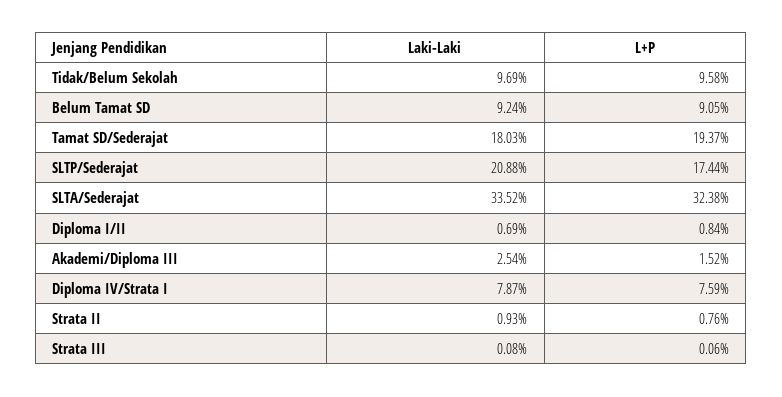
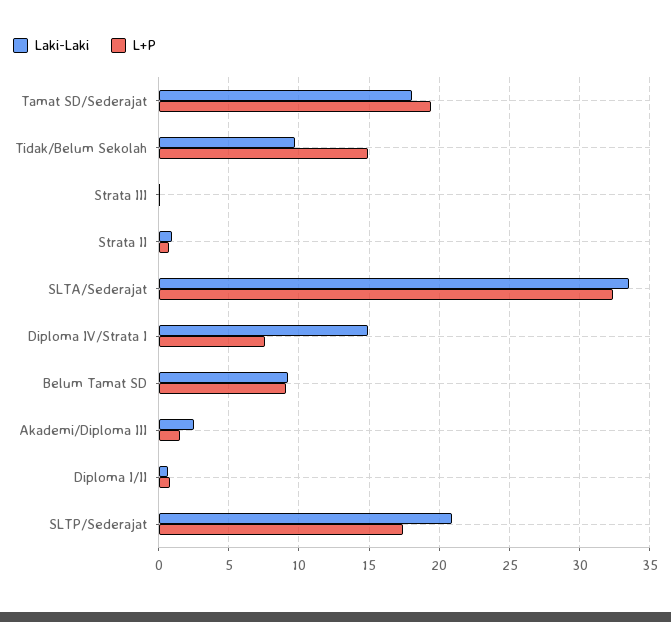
L+P, Tidak/Belum Sekolah: 9.58 -> 15
Laki-Laki, Diploma IV/Strata I: 7.87 -> 15

